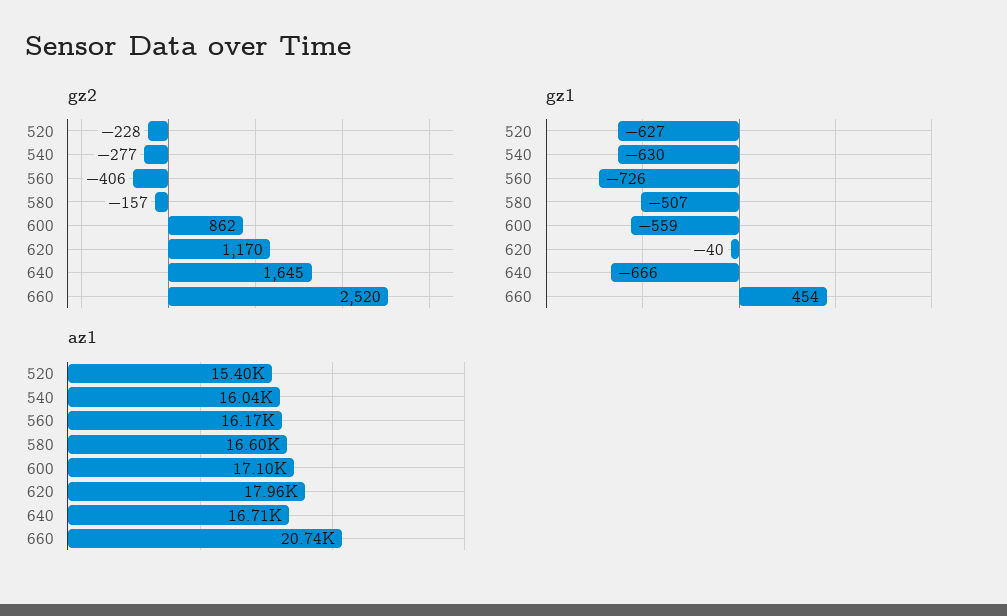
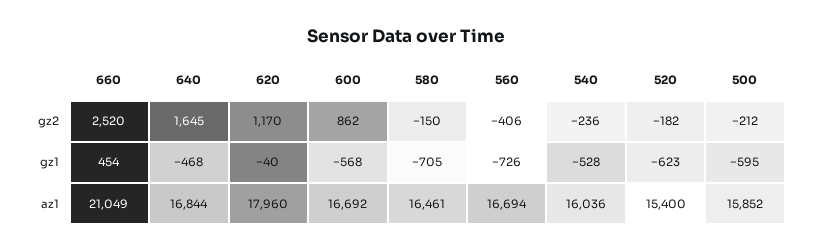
gz2, 520: -228 -> -182
gz2, 540: -277 -> -236
gz2, 580: -157 -> -150
gz1, 520: -627 -> -623
gz1, 540: -630 -> -528
gz1, 580: -507 -> -705
gz1, 600: -559 -> -568
gz1, 640: -666 -> -468
az1, 560: 16170 -> 16694
az1, 580: 16600 -> 16461
az1, 600: 17100 -> 16692
az1, 640: 16710 -> 16844
az1, 660: 20740 -> 21049
gz2, 500: none -> -212
gz1, 500: none -> -595
az1, 500: none -> 15852

